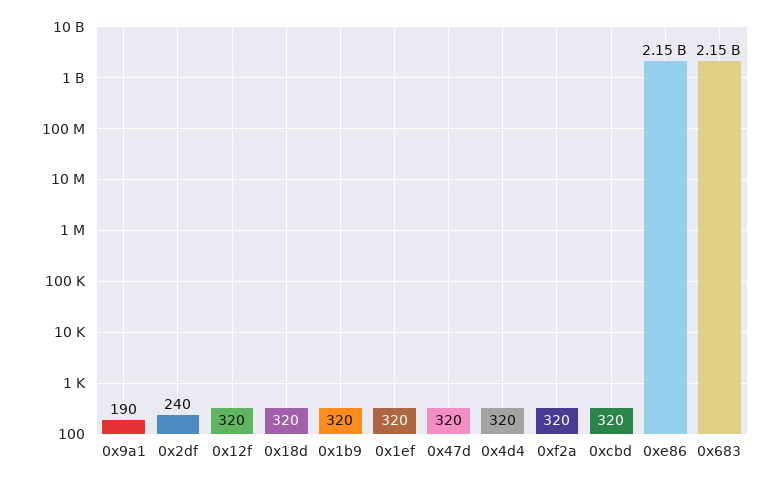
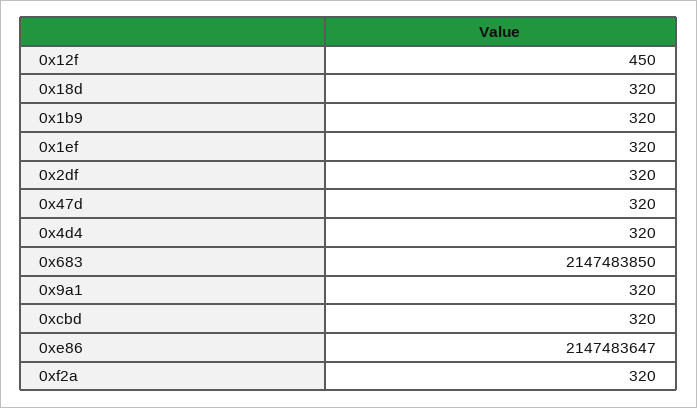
0x9a1: 190 -> 320
0x2df: 240 -> 320
0x12f: 320 -> 450

